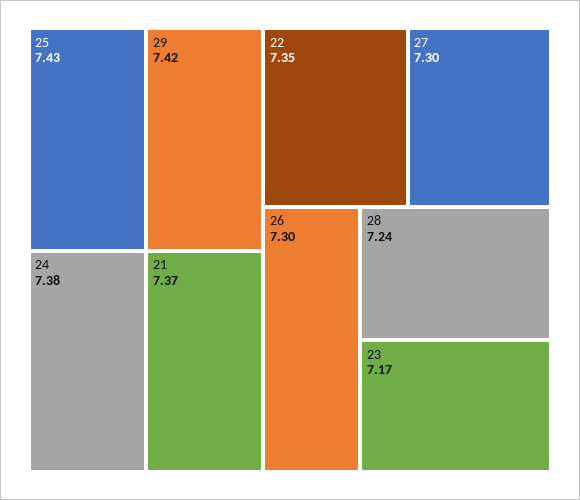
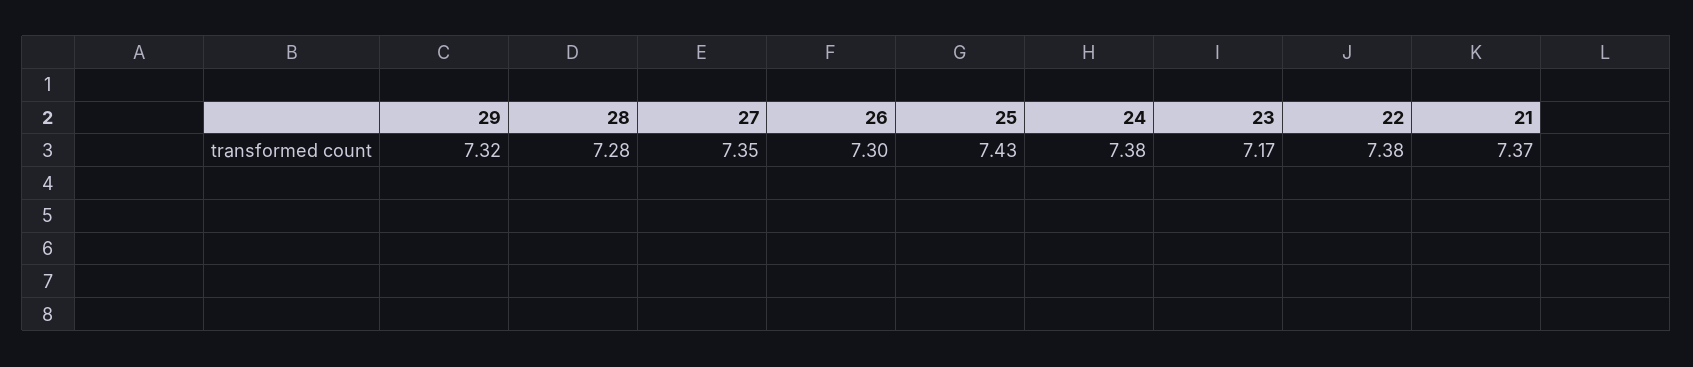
29: 7.42 -> 7.32
22: 7.35 -> 7.38
27: 7.3 -> 7.35
28: 7.24 -> 7.28

